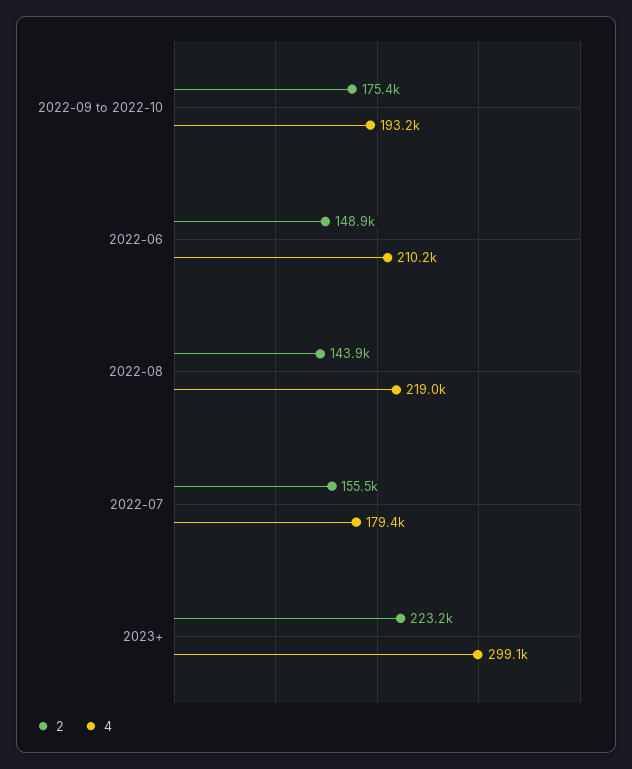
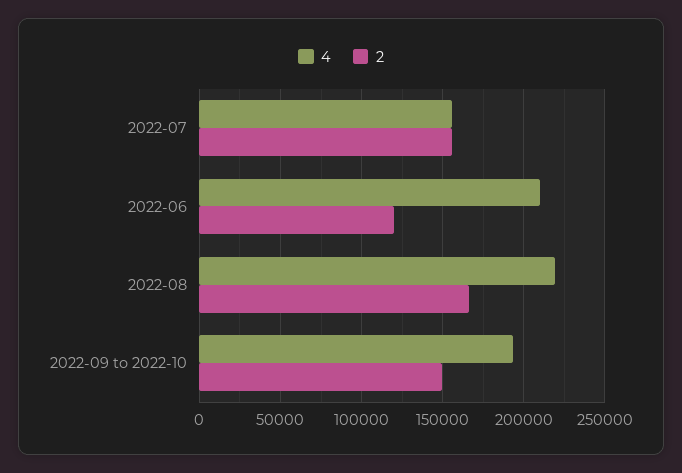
2, 2022-09 to 2022-10: 175400 -> 150000
2, 2022-06: 148900 -> 120000
2, 2022-08: 143900 -> 165000
4, 2022-07: 179400 -> 155000
2, 2023+: 223200 -> none
4, 2023+: 299100 -> none

